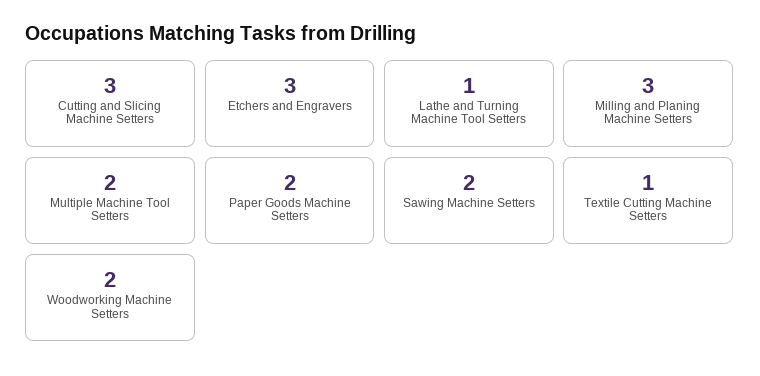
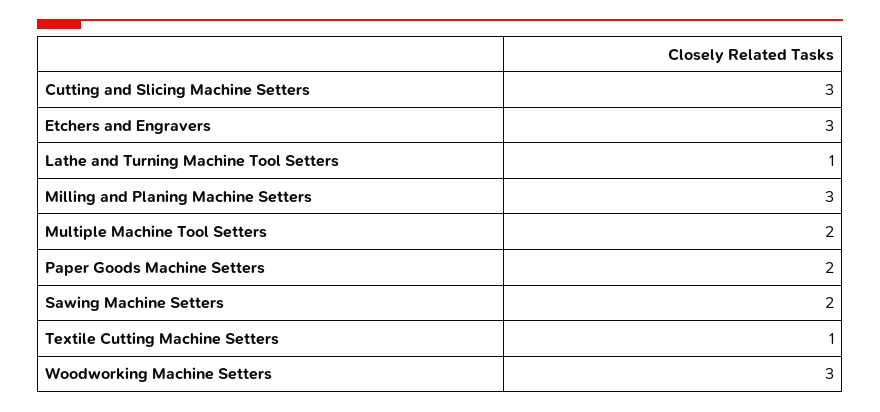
Woodworking Machine Setters: 2 -> 3

